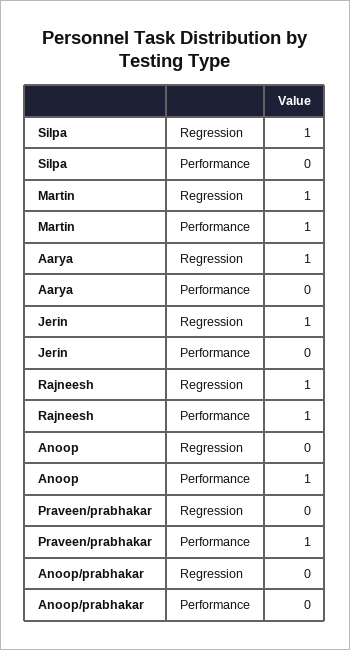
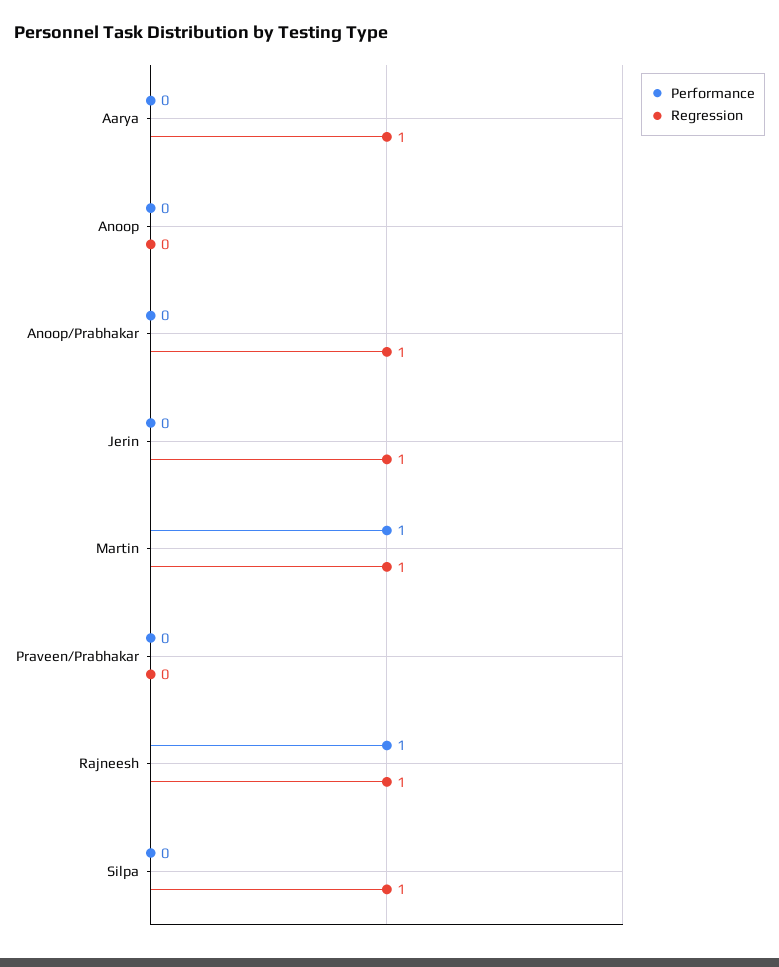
Performance, Anoop: 1 -> 0
Performance, Praveen/prabhakar: 1 -> 0
Regression, Anoop/prabhakar: 0 -> 1

